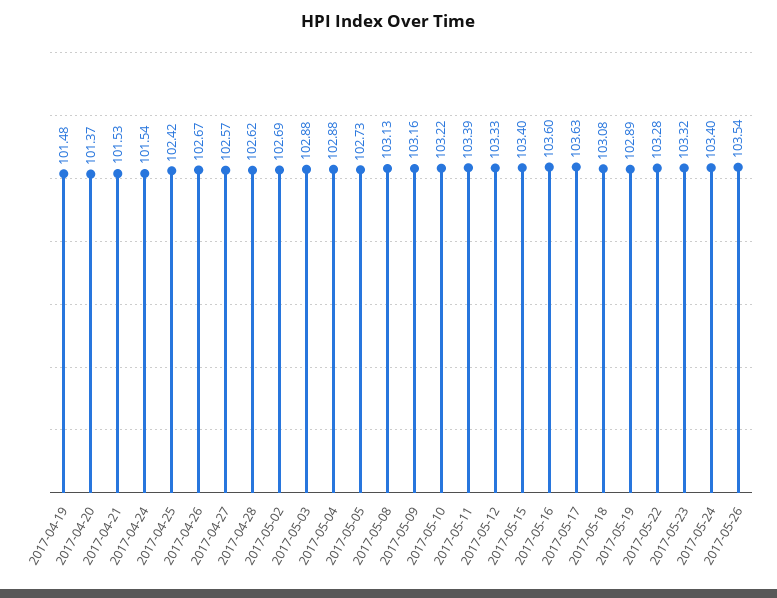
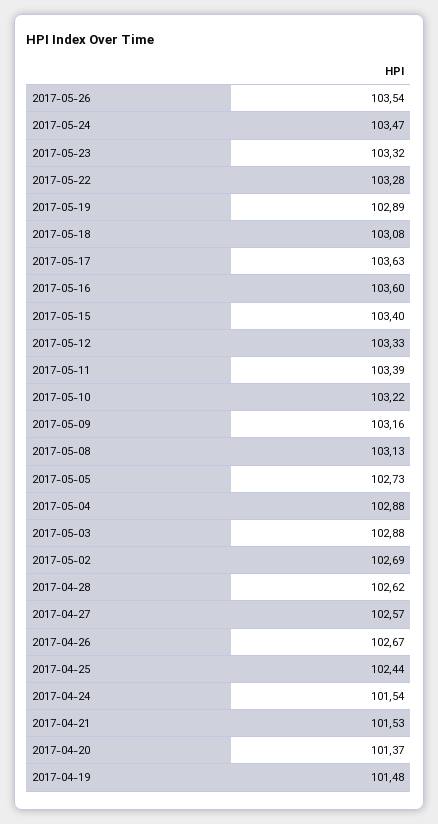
2017-04-25: 102.42 -> 102.44
2017-05-24: 103.4 -> 103.47

